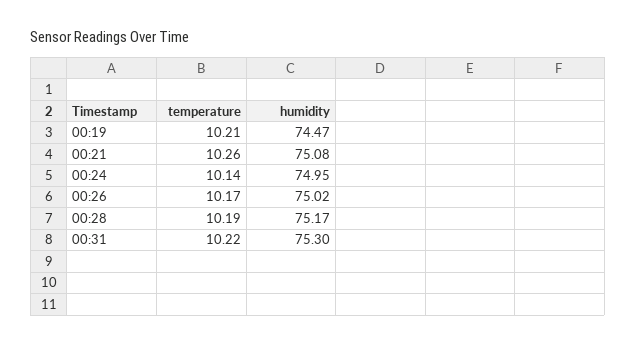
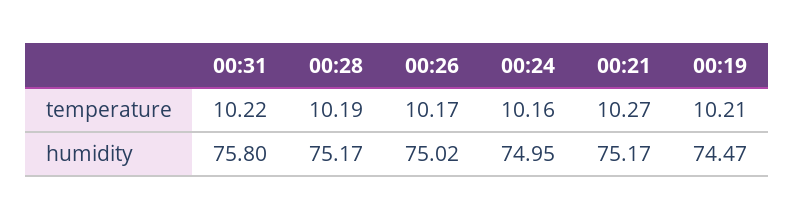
temperature, 00:21: 10.26 -> 10.27
humidity, 00:21: 75.08 -> 75.17
temperature, 00:24: 10.14 -> 10.16
humidity, 00:31: 75.3 -> 75.8

